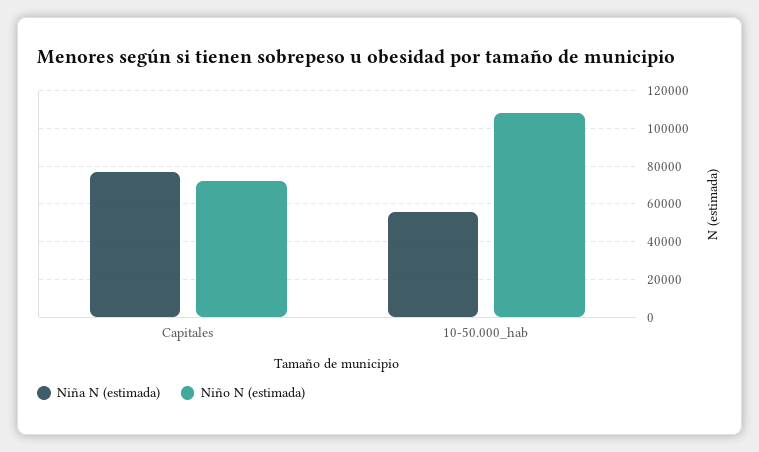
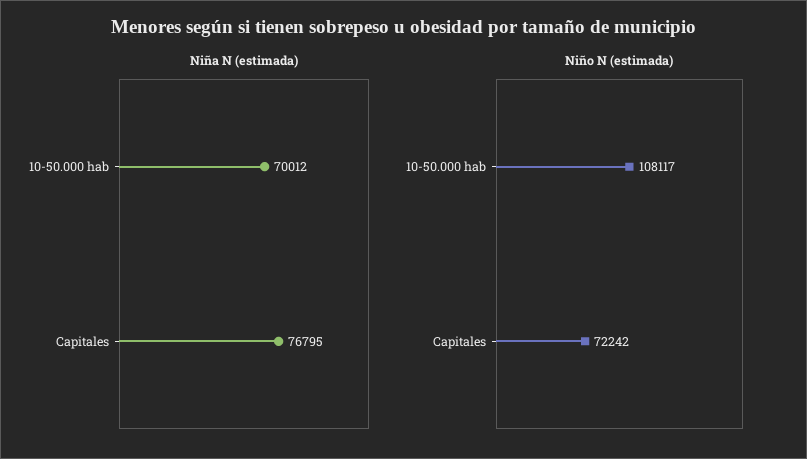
Niña N (estimada), 10-50.000_hab: 55000 -> 70012

